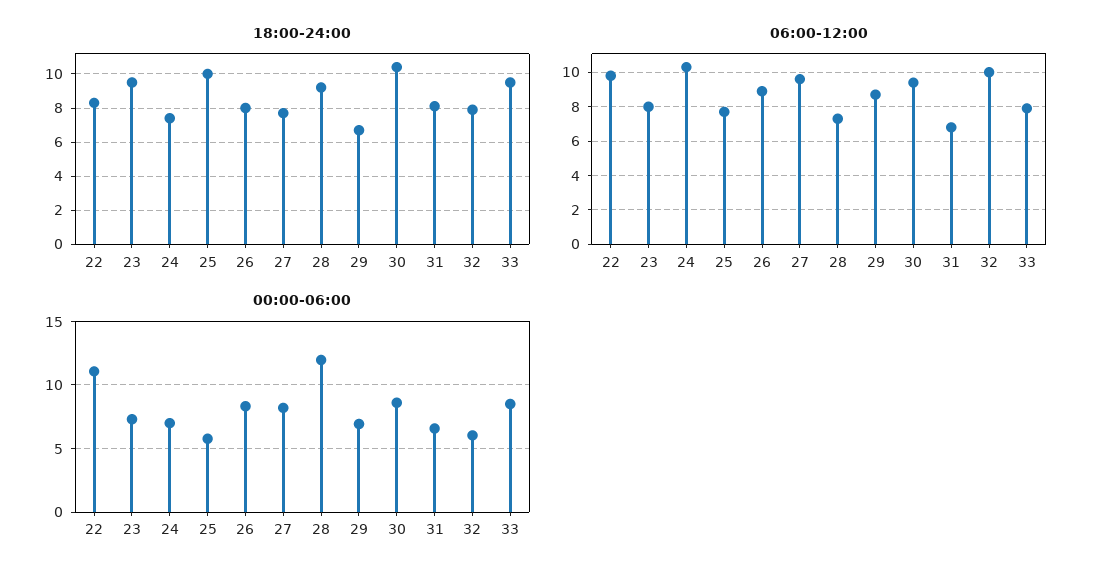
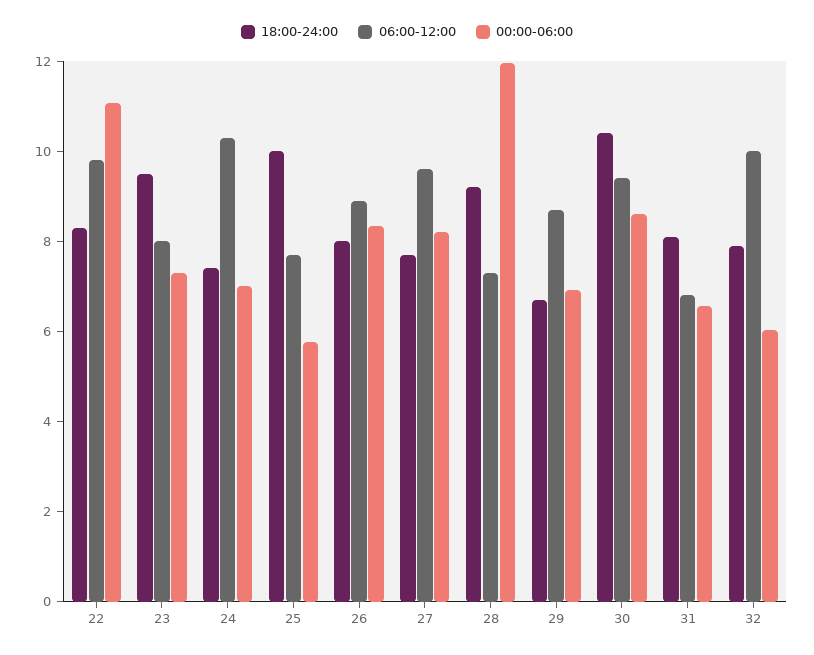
18:00-24:00, 33: 9.5 -> none
06:00-12:00, 33: 8 -> none
00:00-06:00, 33: 8.5 -> none

